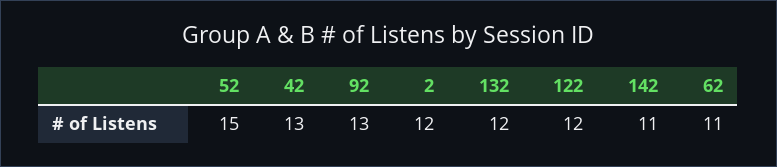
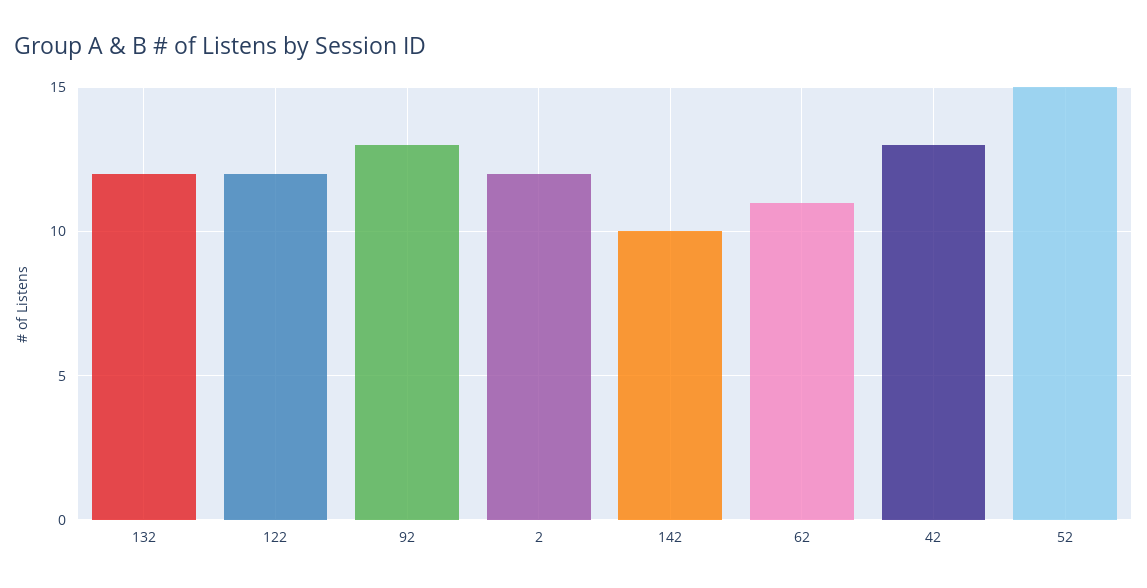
142: 11 -> 10

